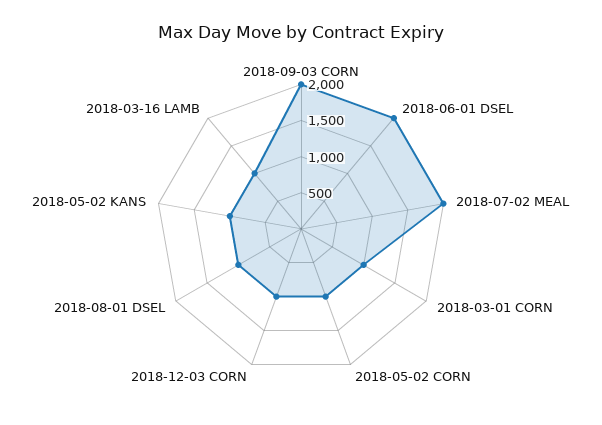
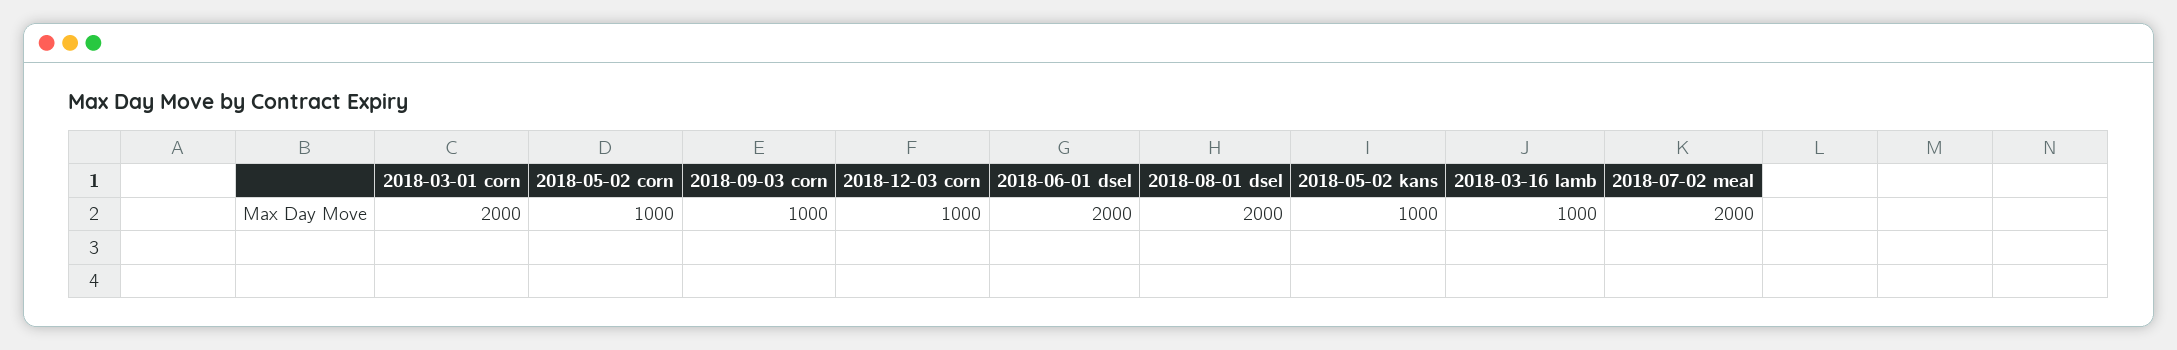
2018-09-03 CORN: 2000 -> 1000
2018-03-01 CORN: 1000 -> 2000
2018-08-01 DSEL: 1000 -> 2000

